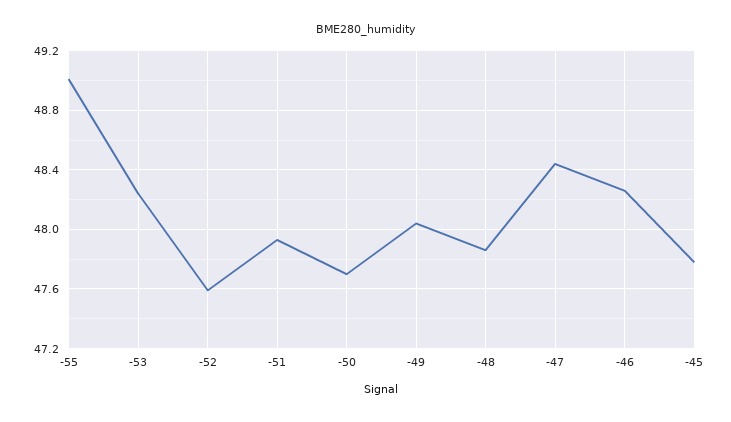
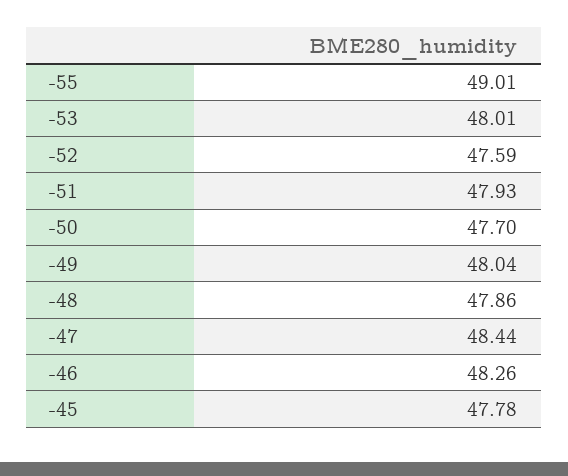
-53: 48.25 -> 48.01

